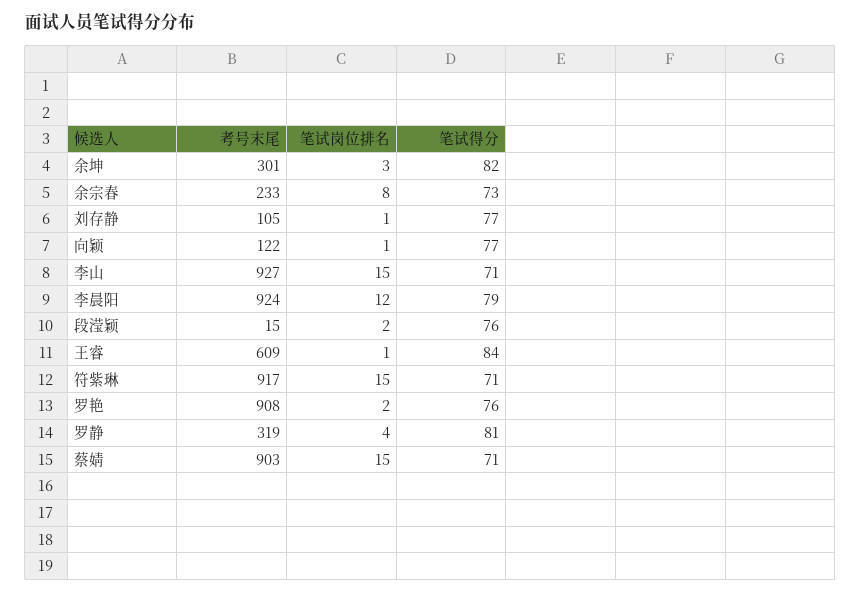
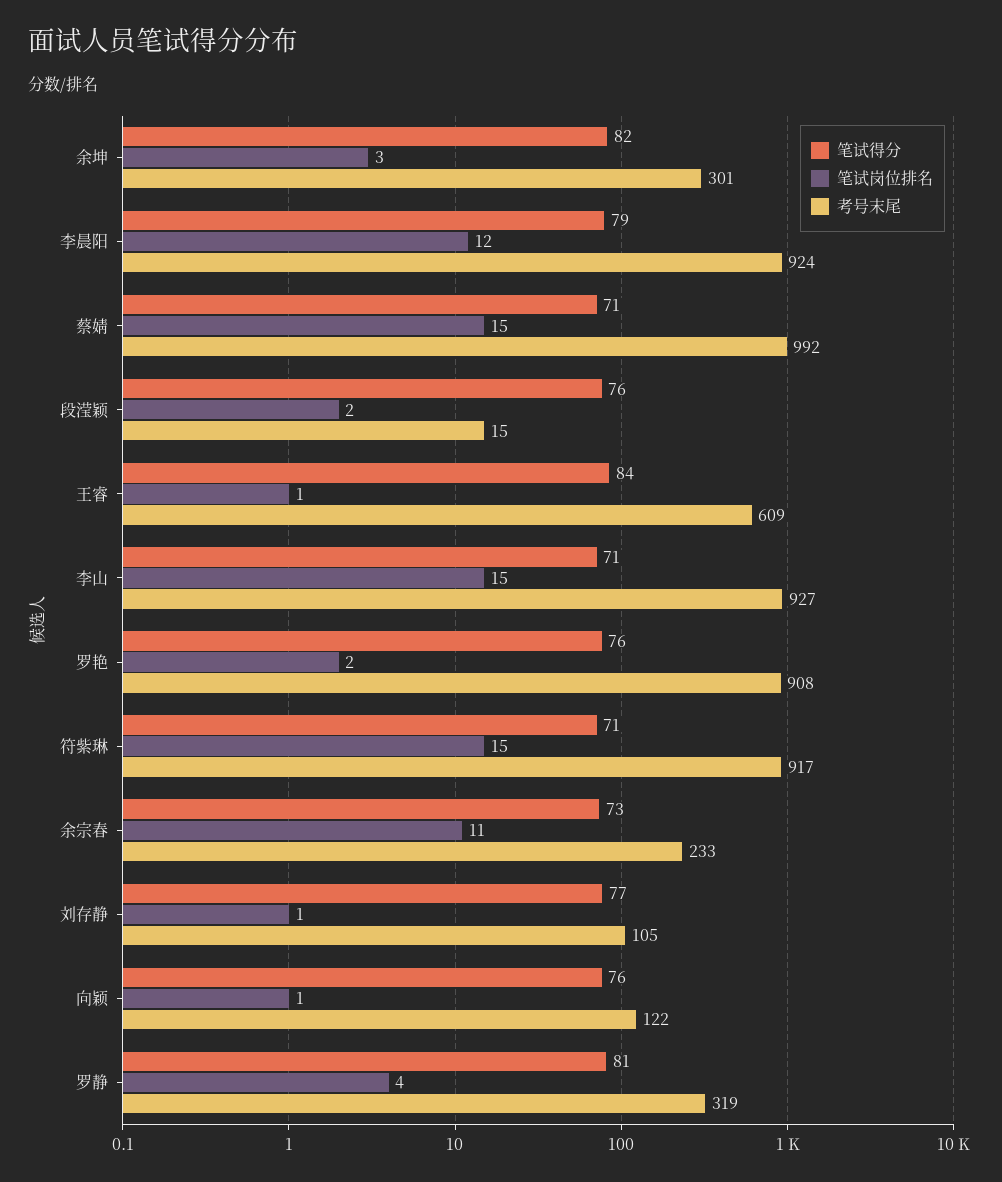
笔试岗位排名, 余宗春: 8 -> 11
笔试得分, 向颖: 77 -> 76
考号末尾, 蔡婧: 903 -> 992

